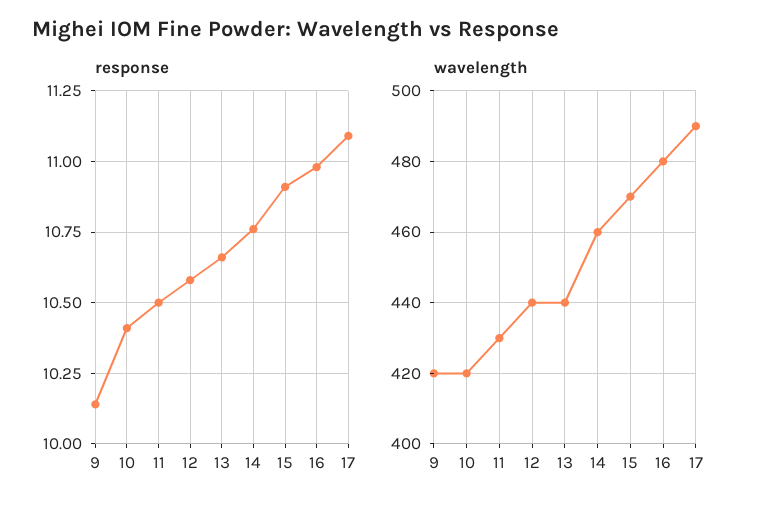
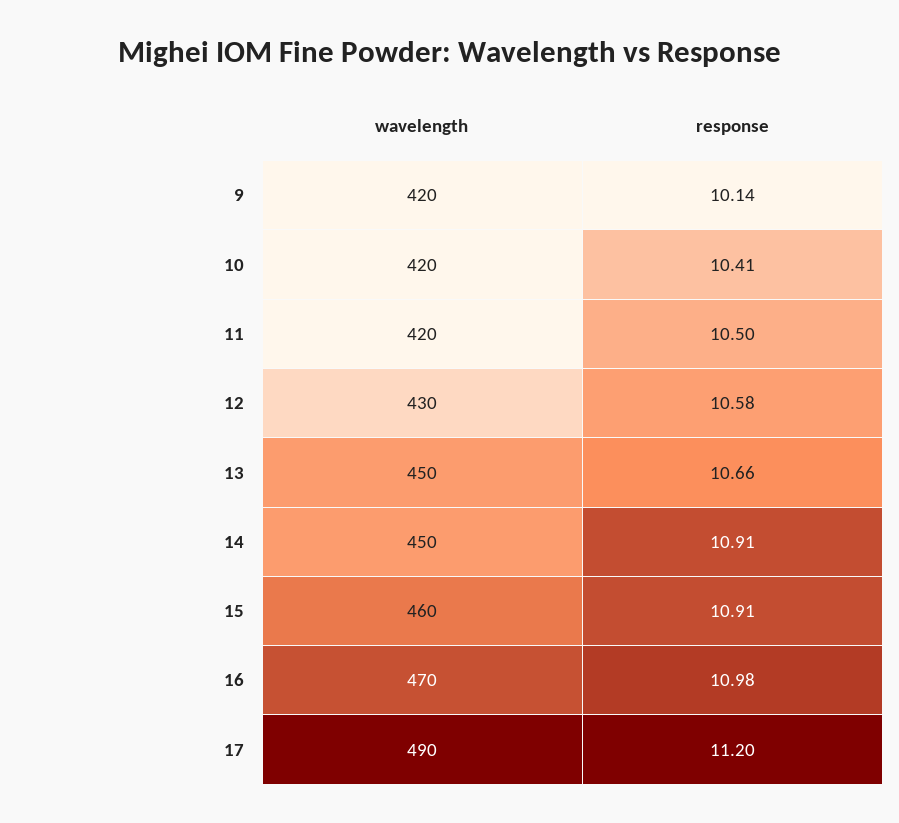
response, 14: 10.75 -> 10.91
response, 17: 11.1 -> 11.2
wavelength, 11: 430 -> 420
wavelength, 12: 440 -> 430
wavelength, 13: 440 -> 450
wavelength, 14: 460 -> 450
wavelength, 15: 470 -> 460
wavelength, 16: 480 -> 470

